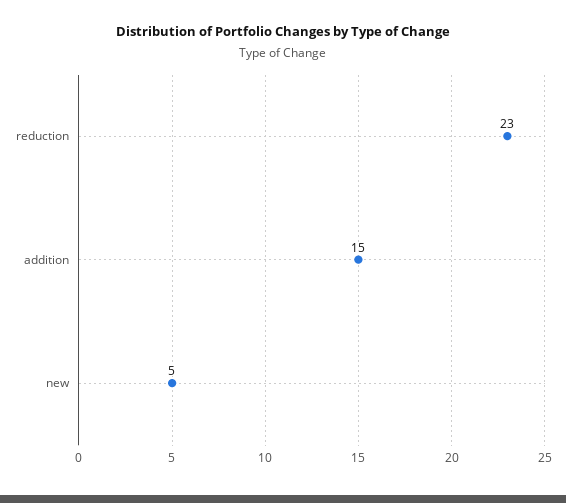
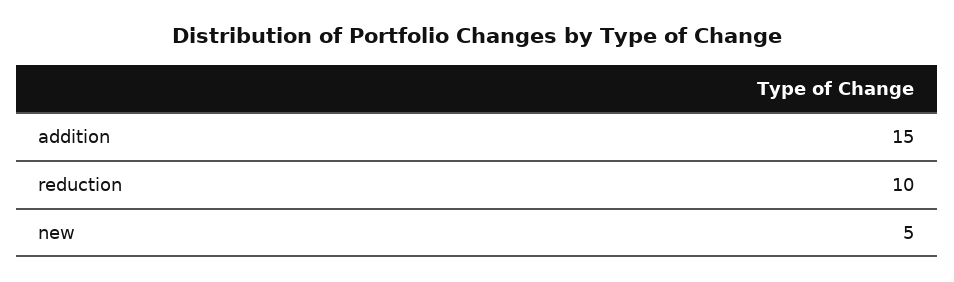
reduction: 23 -> 10

